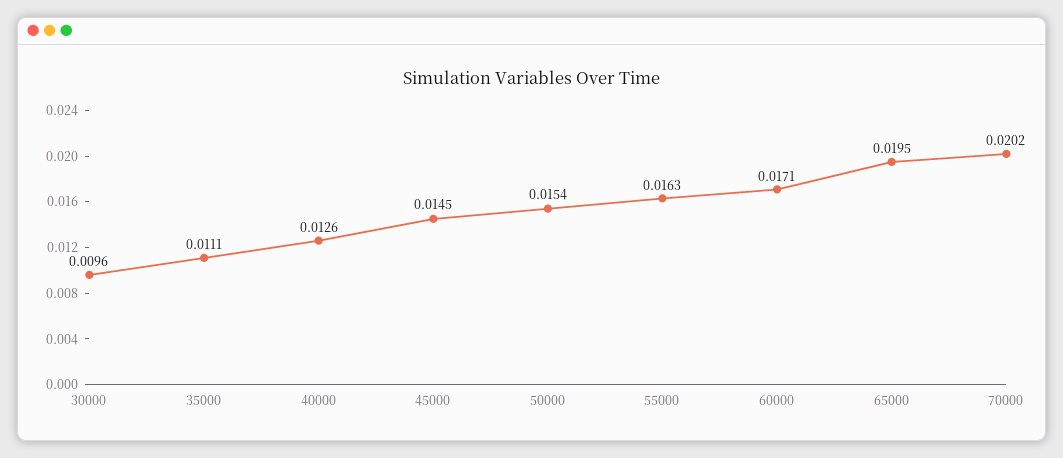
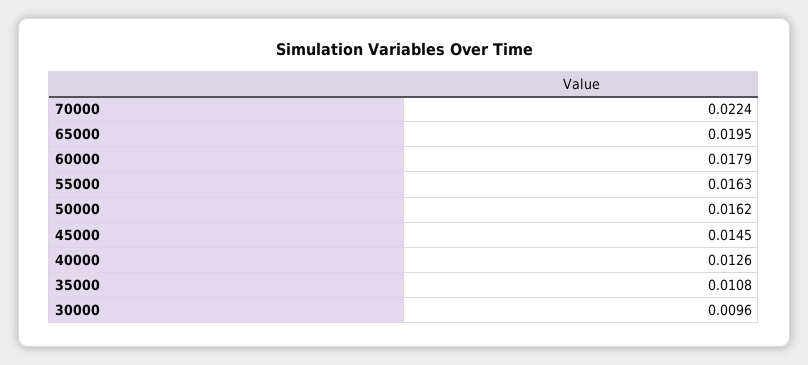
35000: 0.0111 -> 0.0108
50000: 0.0154 -> 0.0162
60000: 0.0171 -> 0.0179
70000: 0.0202 -> 0.0224

